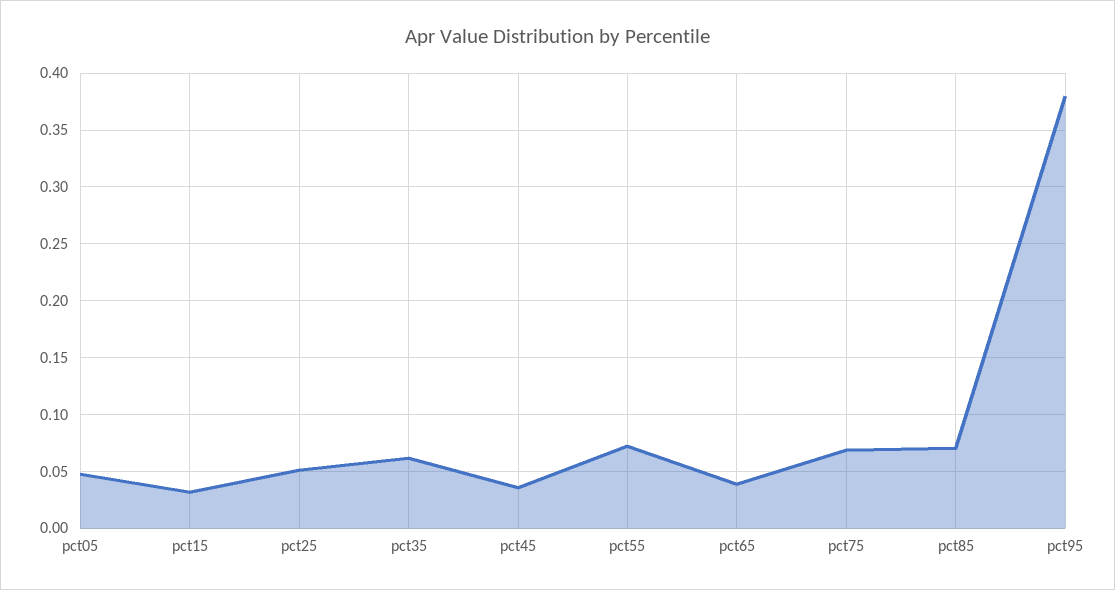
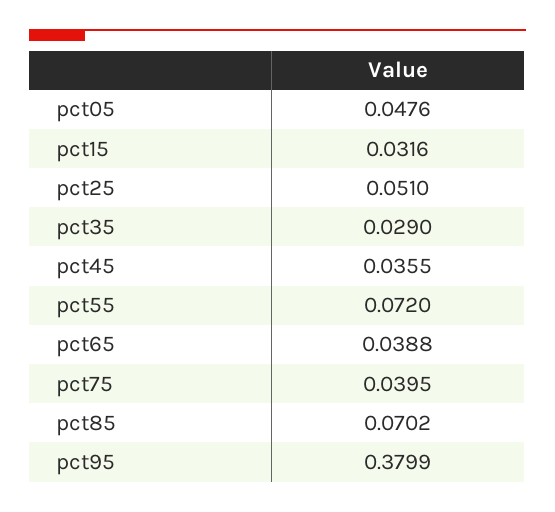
pct35: 0.06 -> 0.029
pct75: 0.07 -> 0.0395

